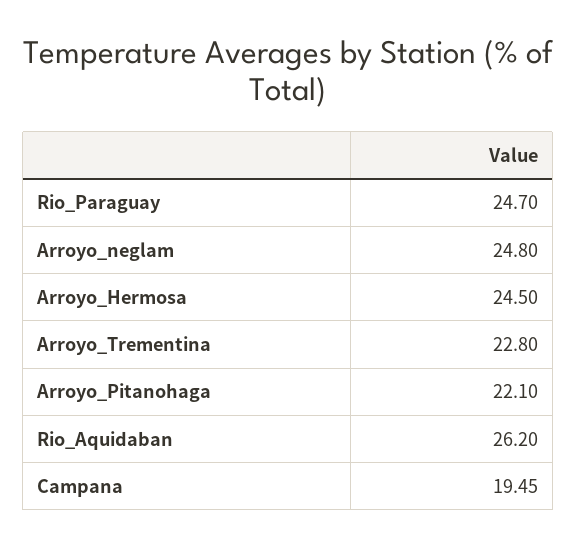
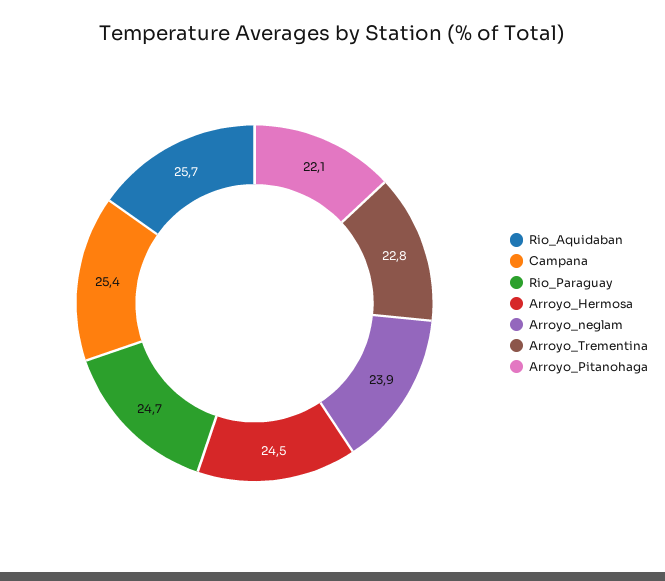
Arroyo_neglam: 24.8 -> 23.9
Rio_Aquidaban: 26.2 -> 25.7
Campana: 19.45 -> 25.4

